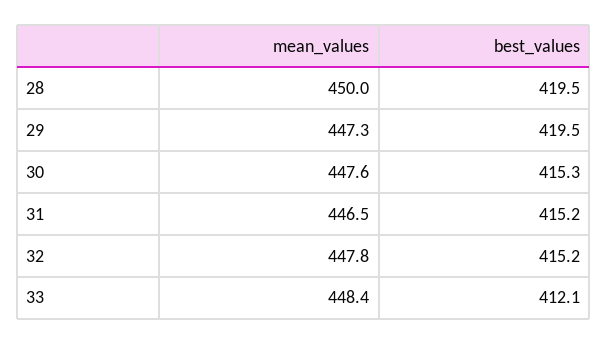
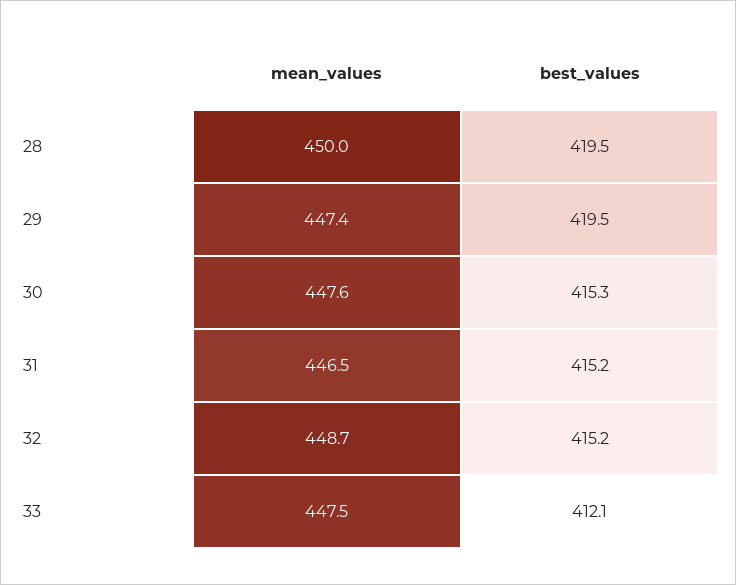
mean_values, 29: 447.3 -> 447.4
mean_values, 32: 447.8 -> 448.7
mean_values, 33: 448.4 -> 447.5

